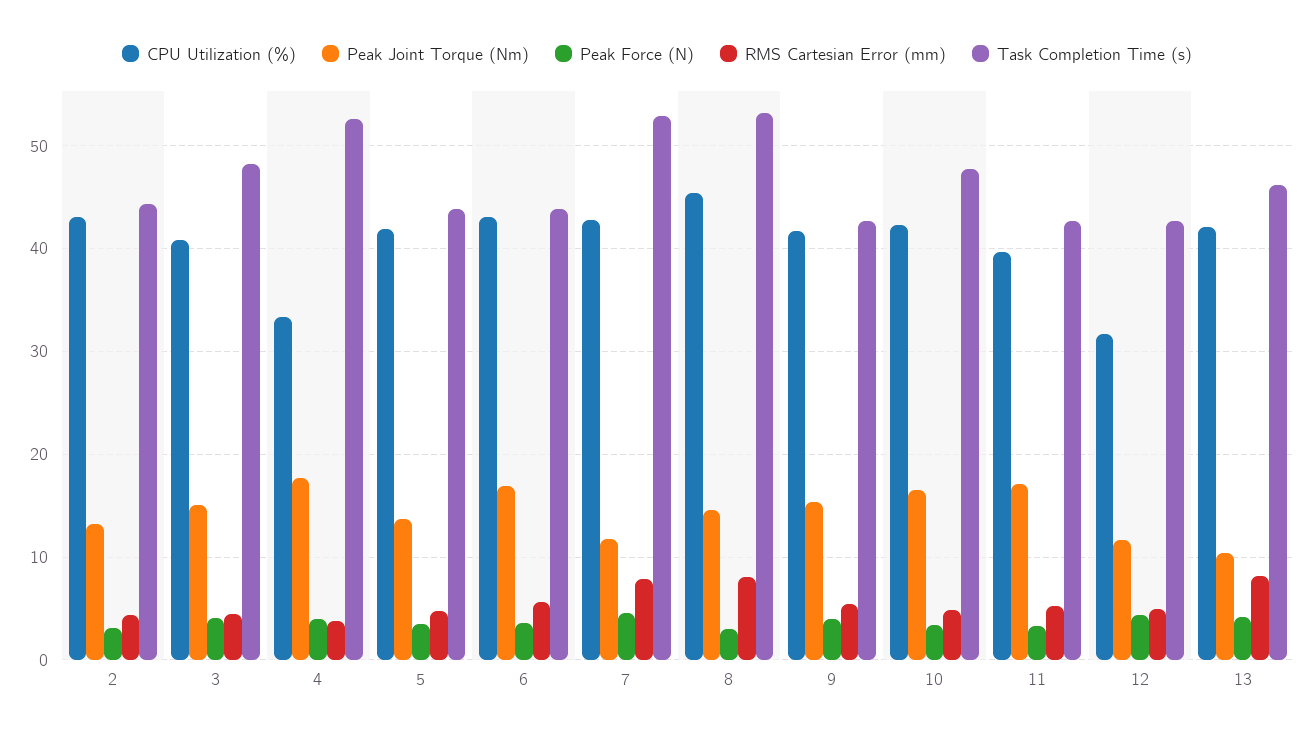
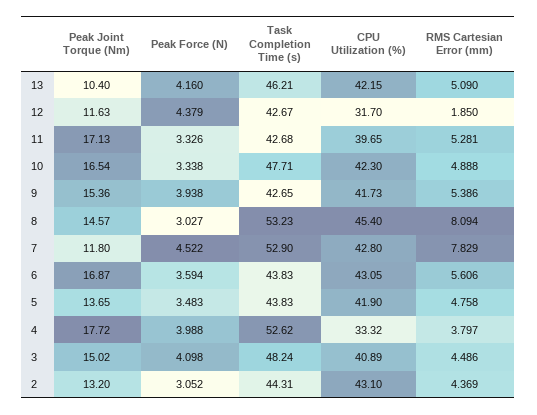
RMS Cartesian Error (mm), 12: 5 -> 1.85
RMS Cartesian Error (mm), 13: 8 -> 5.09

